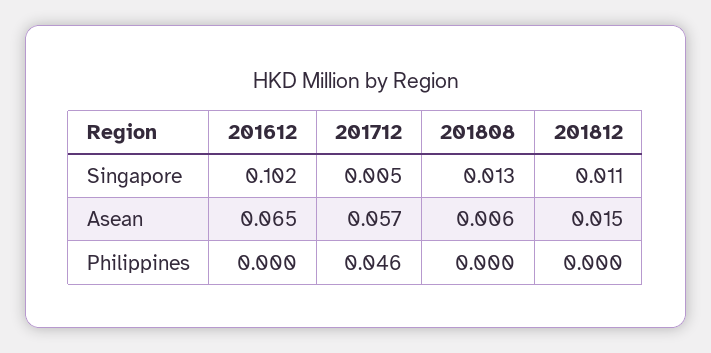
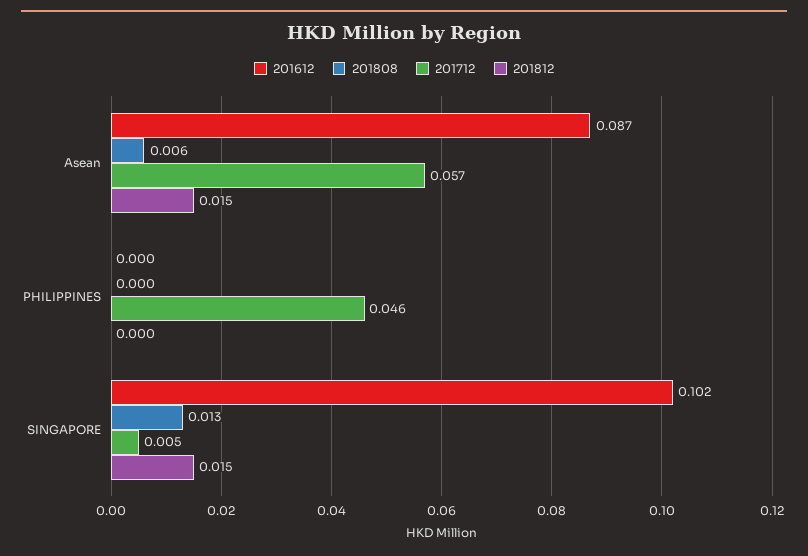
201812, Singapore: 0.011 -> 0.015
201612, Asean: 0.065 -> 0.087

